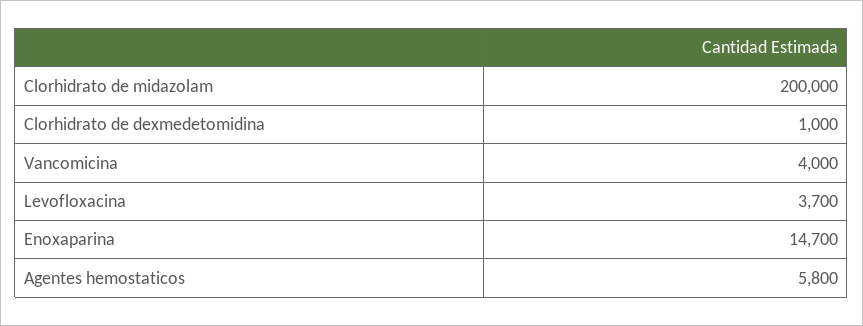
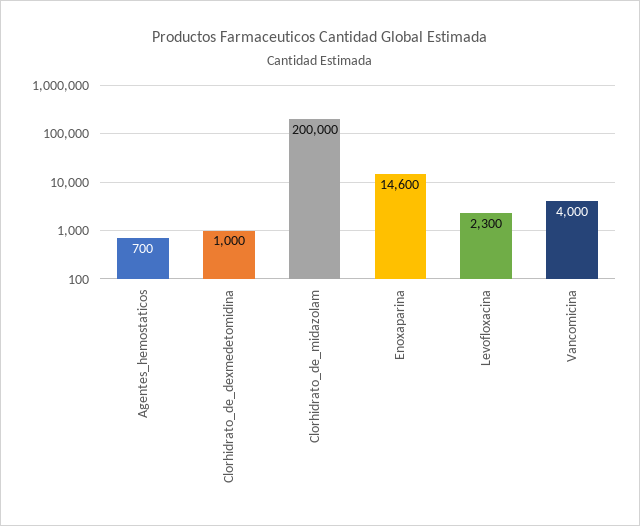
Levofloxacina: 3700 -> 2300
Enoxaparina: 14700 -> 14600
Agentes hemostaticos: 5800 -> 700

